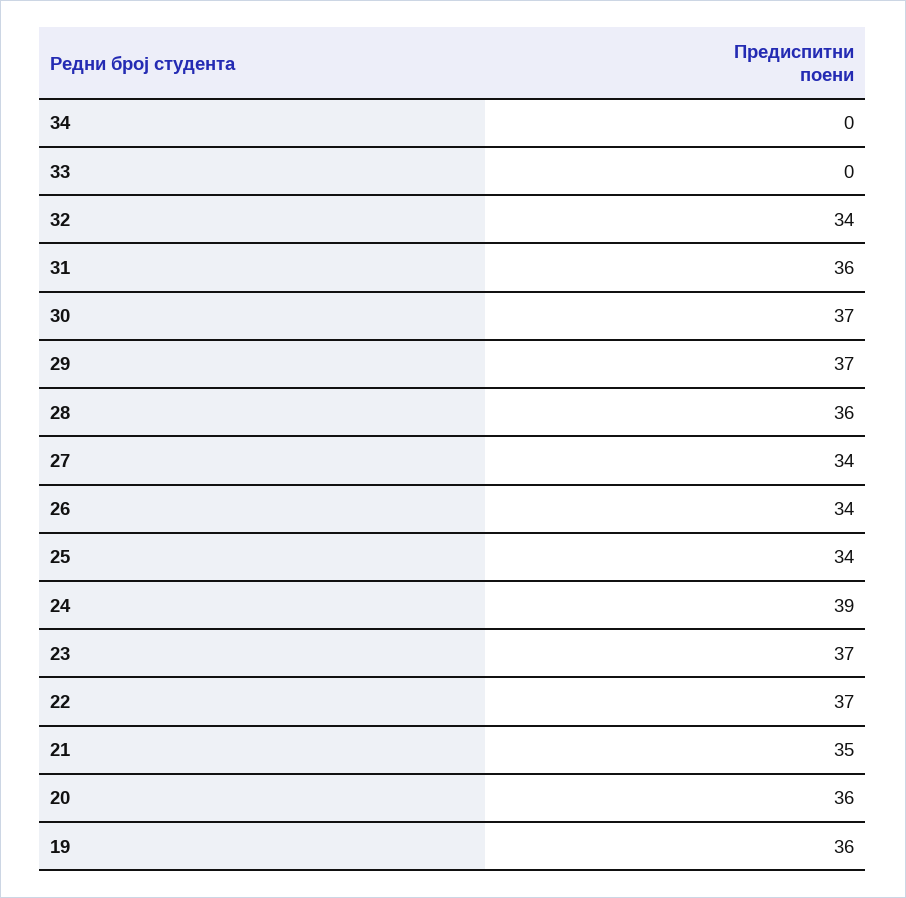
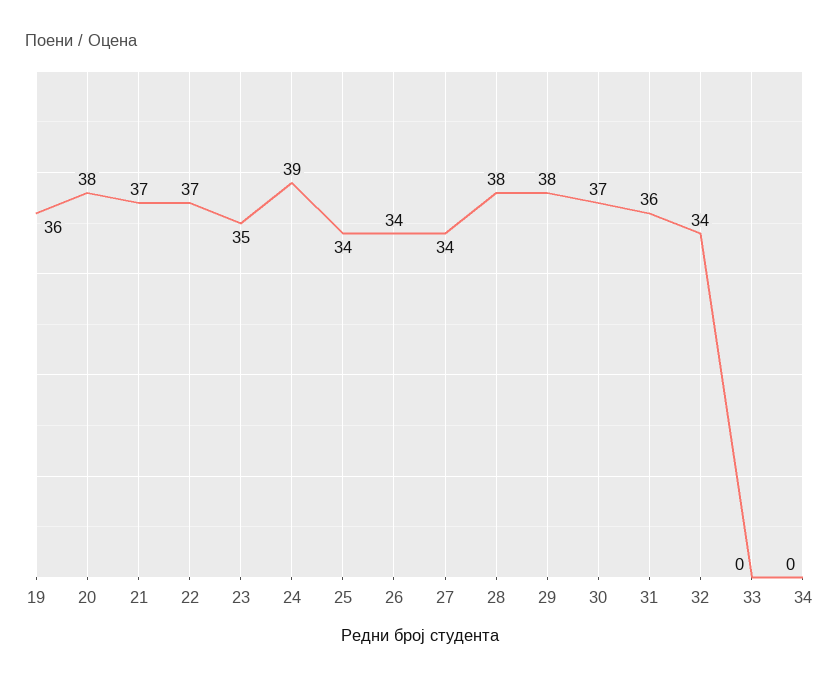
29: 37 -> 38
28: 36 -> 38
23: 37 -> 35
21: 35 -> 37
20: 36 -> 38

